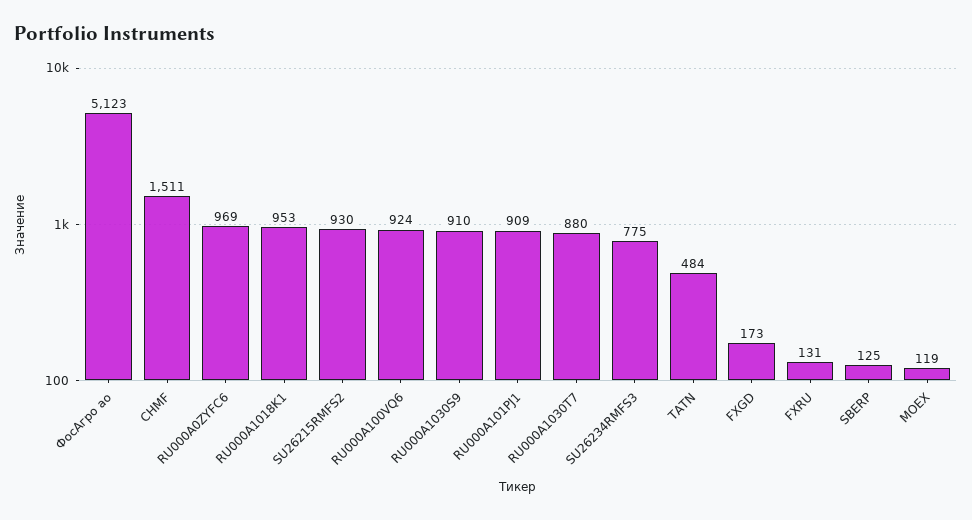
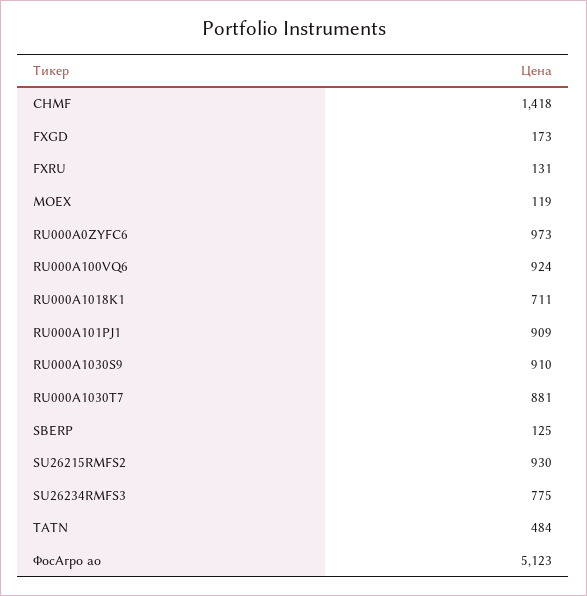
CHMF: 1511 -> 1418
RU000A0ZYFC6: 969 -> 973
RU000A1018K1: 953 -> 711
RU000A1030T7: 880 -> 881

